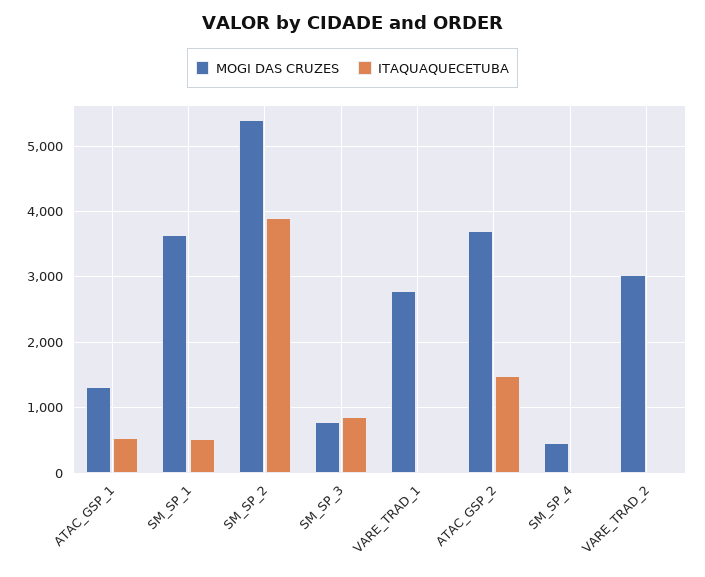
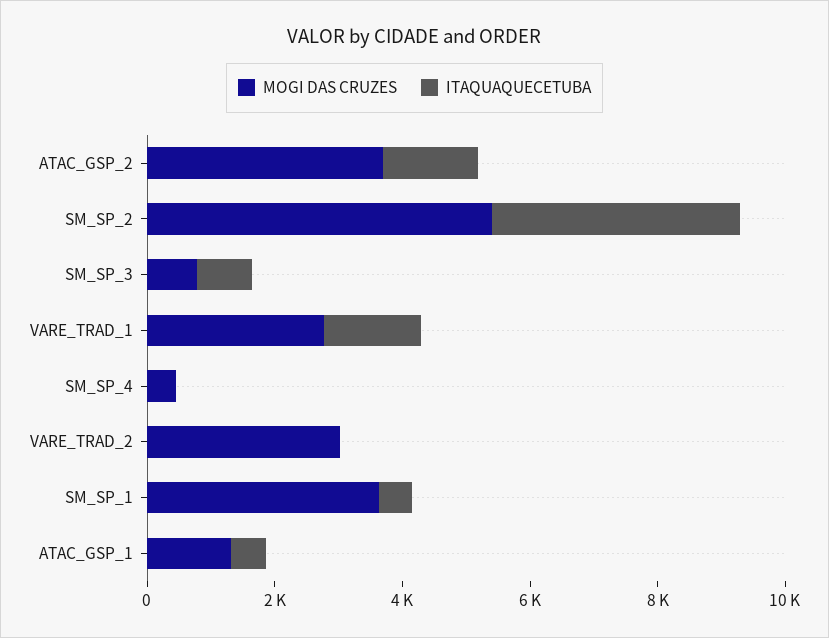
ITAQUAQUECETUBA, VARE_TRAD_1: 0 -> 1500

